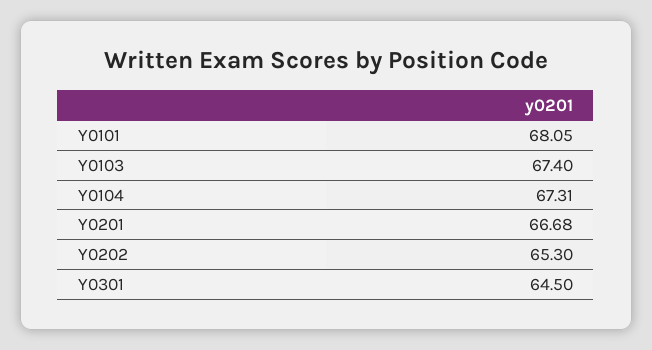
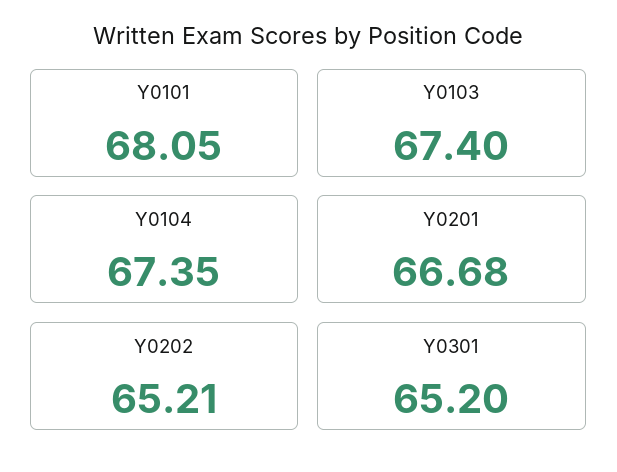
Y0104: 67.31 -> 67.35
Y0202: 65.3 -> 65.21
Y0301: 64.5 -> 65.2

